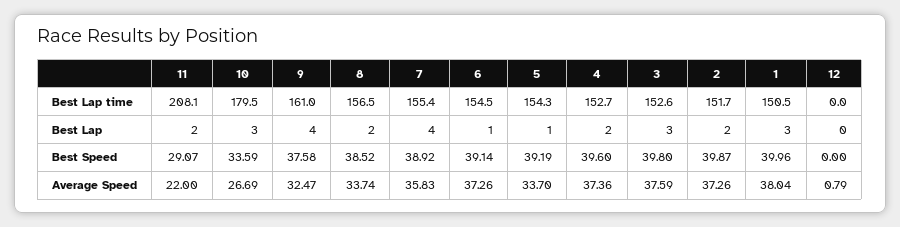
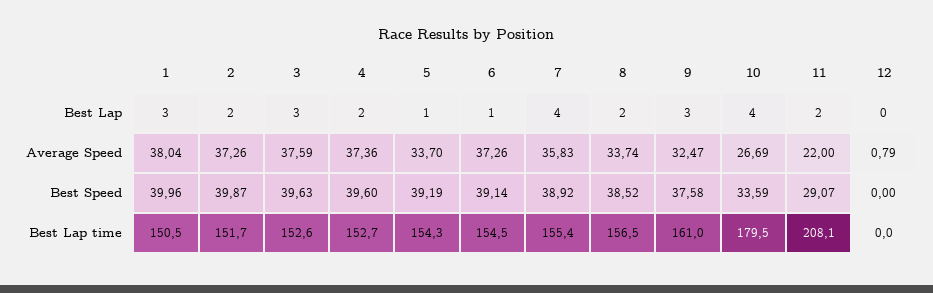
10, Best Lap: 3 -> 4
9, Best Lap: 4 -> 3
3, Best Speed: 39.8 -> 39.63

